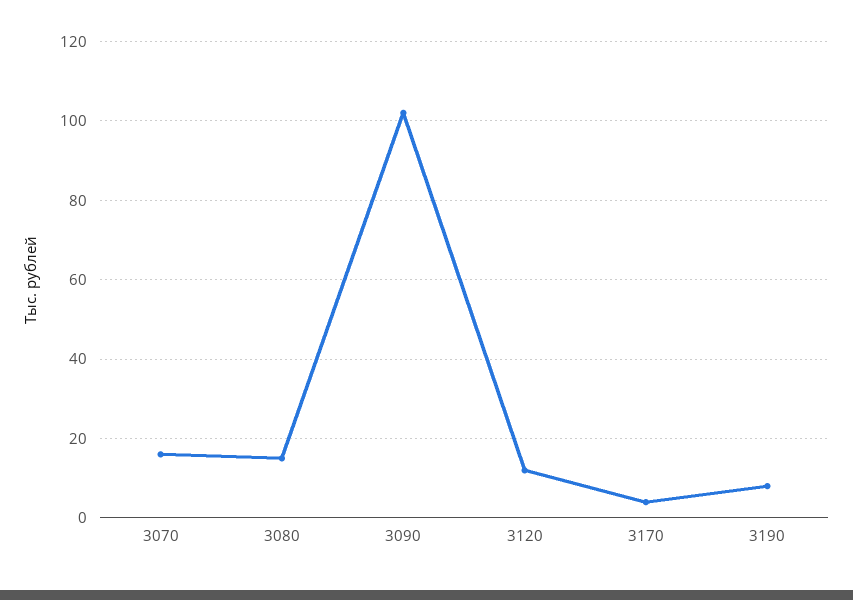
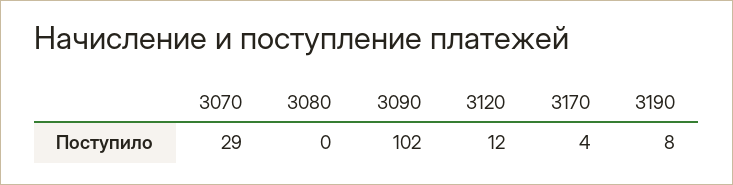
3070: 15 -> 29
3080: 15 -> 0

